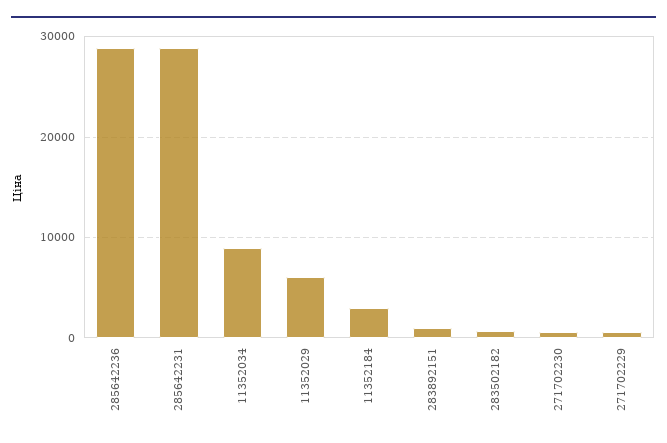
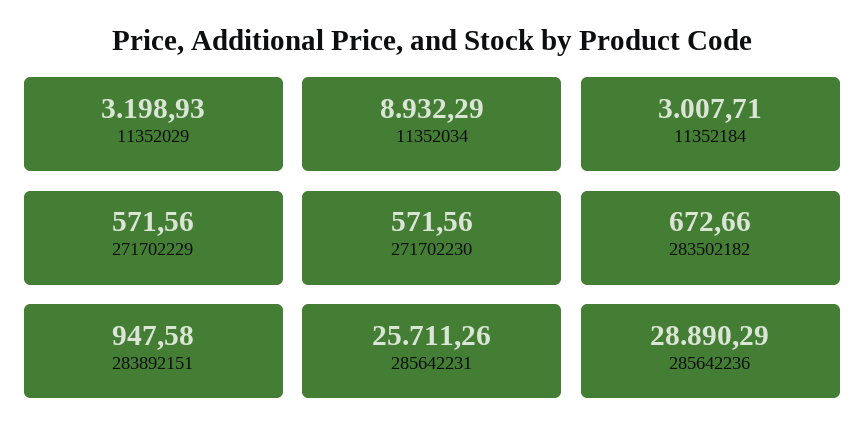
285642231: 29000 -> 25711.26
11352029: 6000 -> 3198.93

